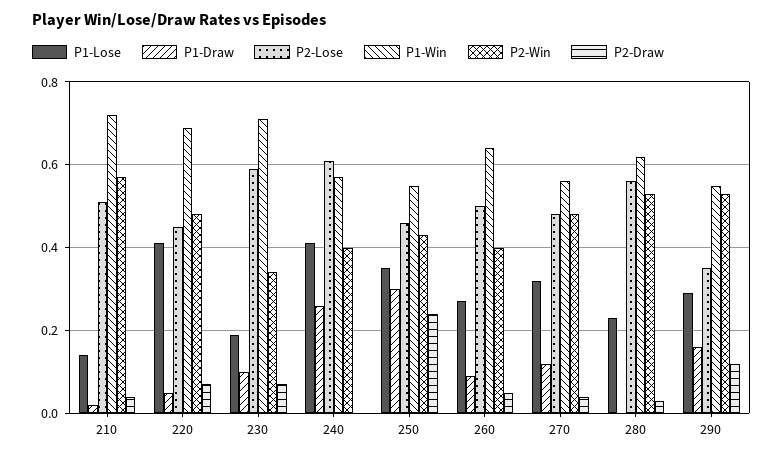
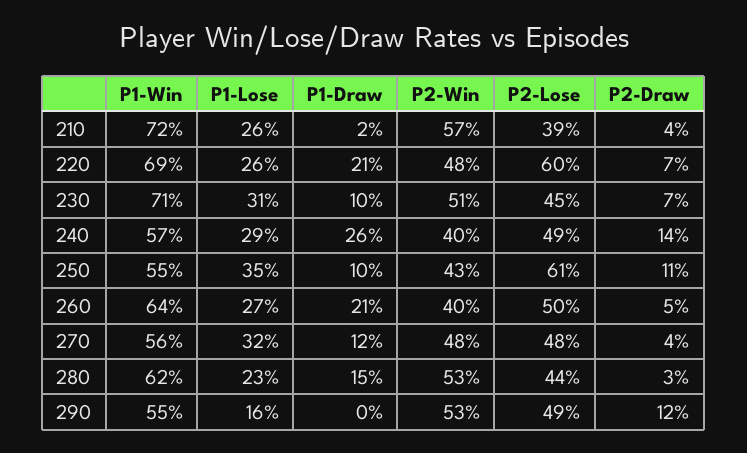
P1-Lose, 210: 0.15 -> 0.26
P2-Lose, 210: 0.5 -> 0.39
P1-Lose, 220: 0.4 -> 0.26
P1-Draw, 220: 0.05 -> 0.21
P2-Lose, 220: 0.45 -> 0.6
P1-Lose, 230: 0.2 -> 0.31
P2-Lose, 230: 0.6 -> 0.45
P2-Win, 230: 0.35 -> 0.51
P1-Lose, 240: 0.4 -> 0.29
P2-Lose, 240: 0.6 -> 0.49
P2-Draw, 240: 0 -> 0.14
P1-Draw, 250: 0.3 -> 0.1
P2-Lose, 250: 0.45 -> 0.61
P2-Draw, 250: 0.25 -> 0.11
P1-Draw, 260: 0.1 -> 0.21
P1-Draw, 280: 0 -> 0.15
P2-Lose, 280: 0.55 -> 0.44
P1-Lose, 290: 0.3 -> 0.16
P1-Draw, 290: 0.15 -> 0
P2-Lose, 290: 0.35 -> 0.49

